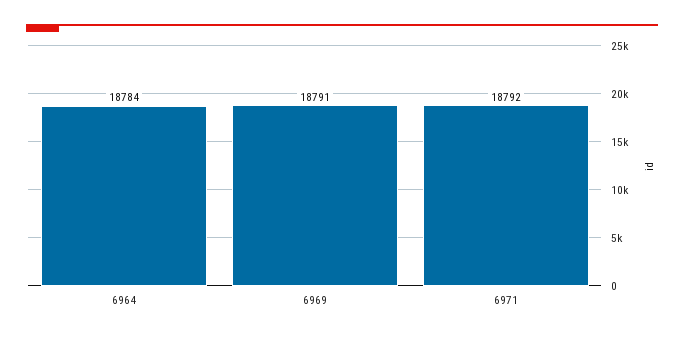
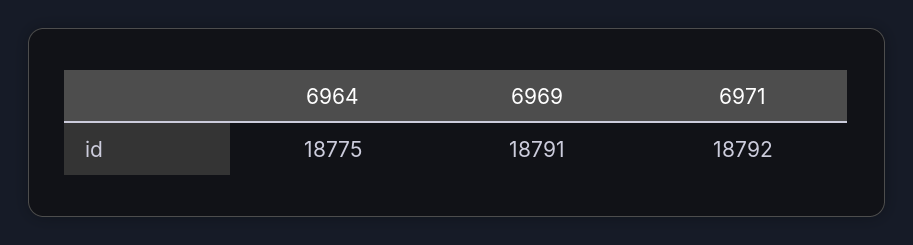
6964: 18784 -> 18775

